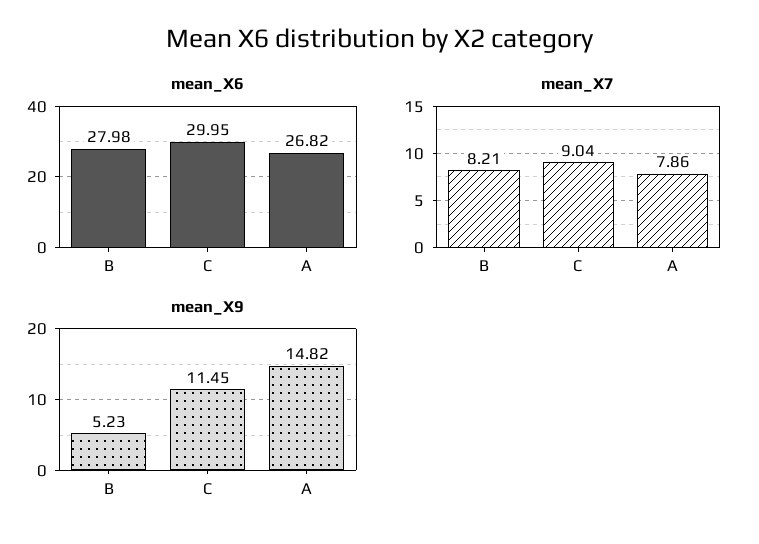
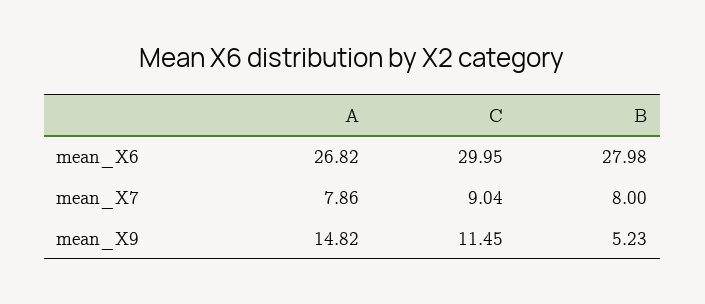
mean_X7, B: 8.21 -> 8

